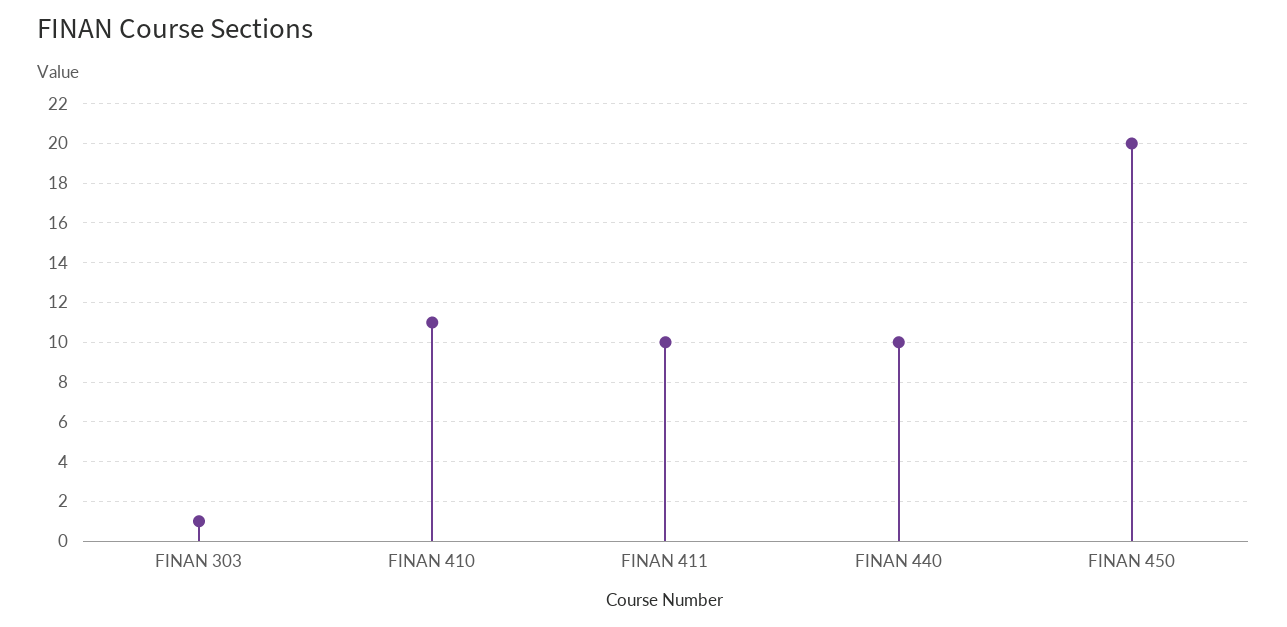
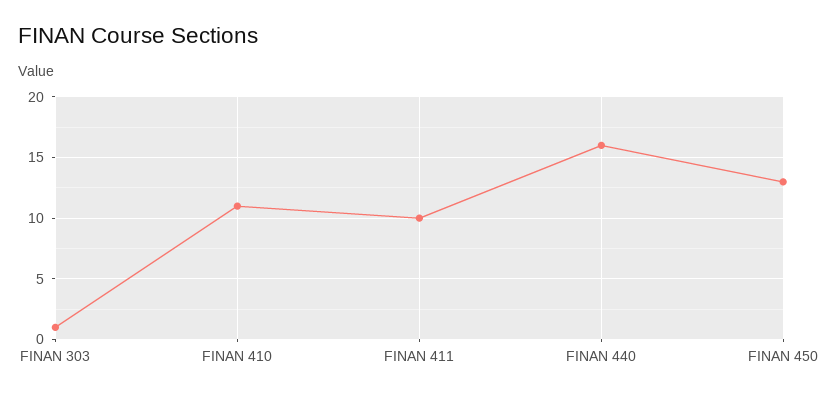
FINAN 440: 10 -> 16
FINAN 450: 20 -> 13

